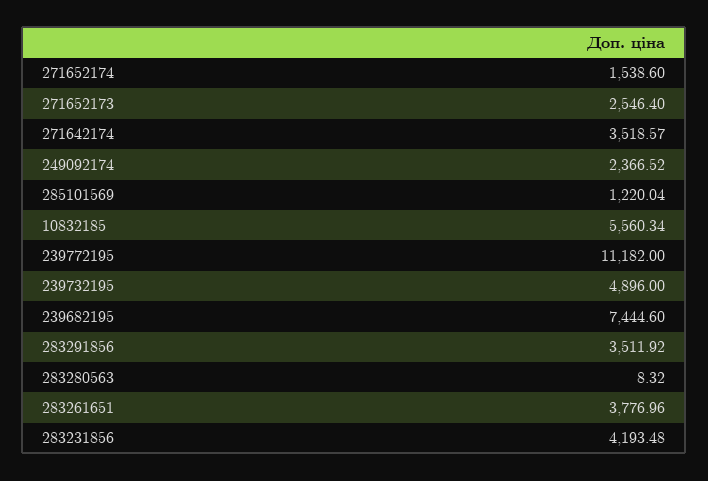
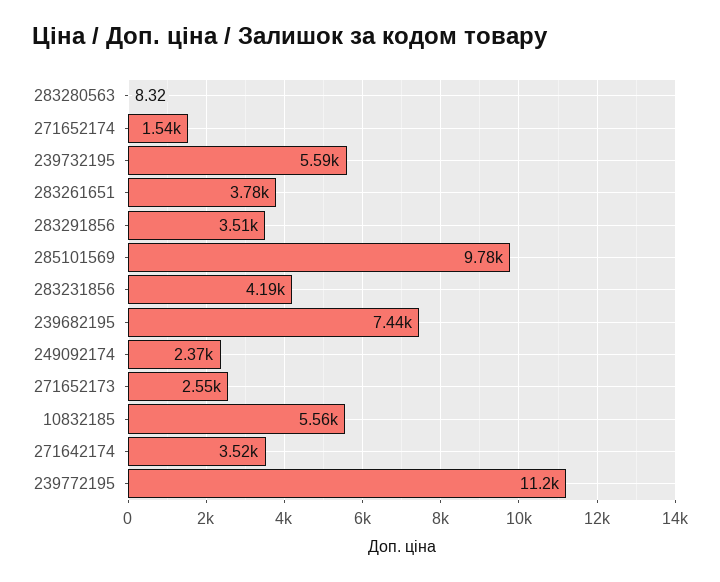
285101569: 1220.04 -> 9780
239732195: 4896 -> 5590

